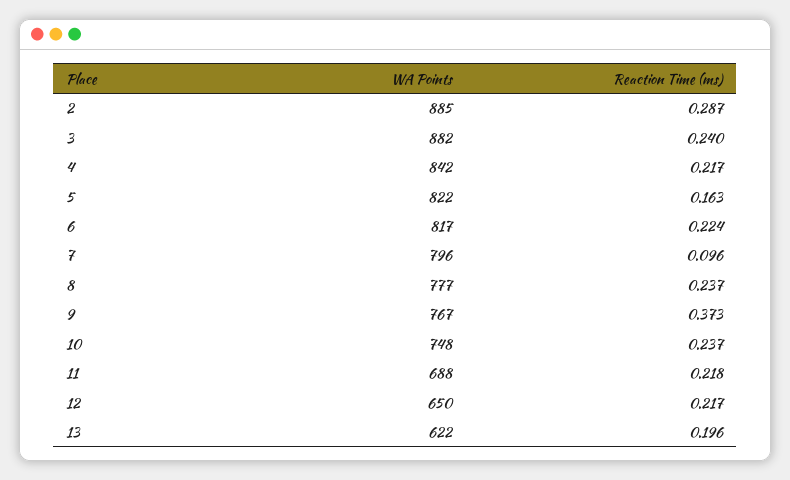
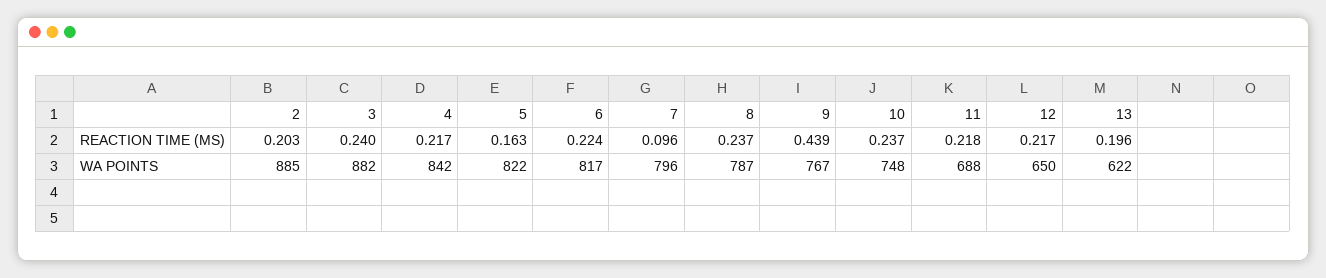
Reaction Time (ms), 2: 0.287 -> 0.203
WA Points, 8: 777 -> 787
Reaction Time (ms), 9: 0.373 -> 0.439

